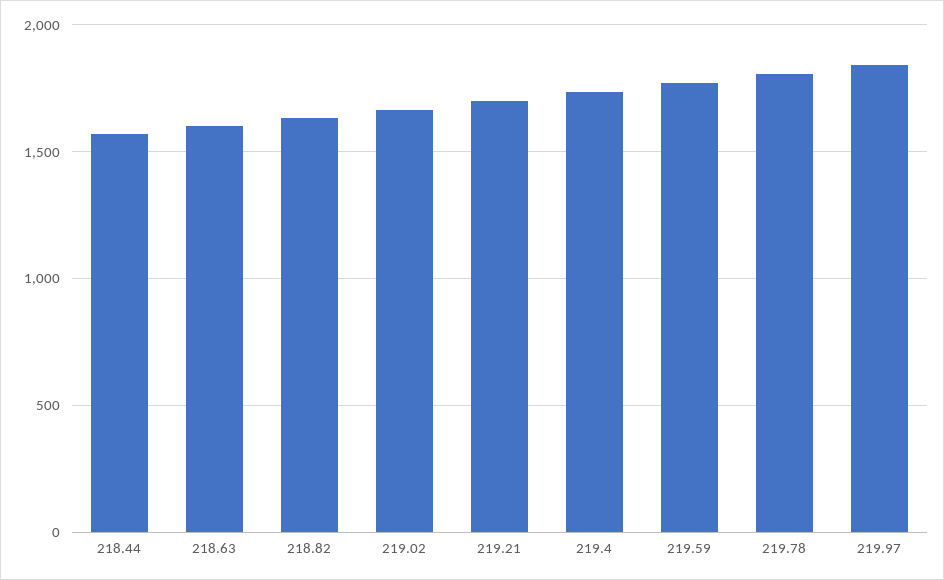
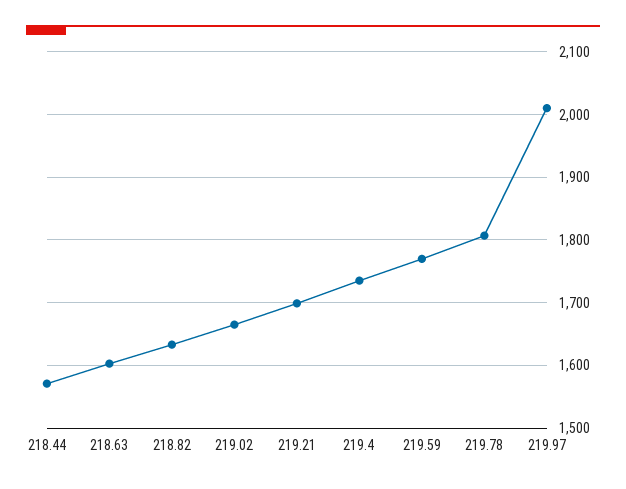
219.97: 1850 -> 2010

